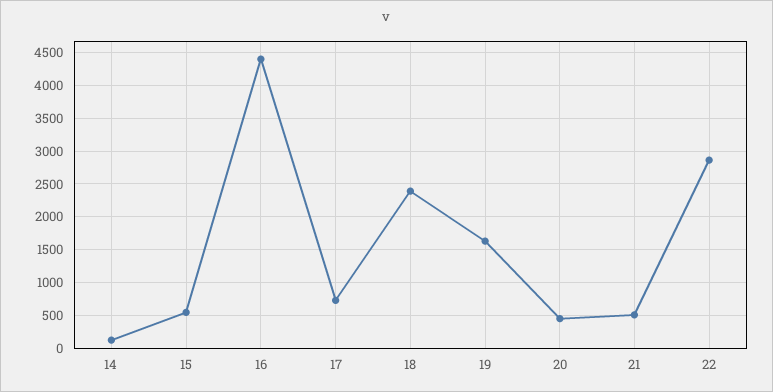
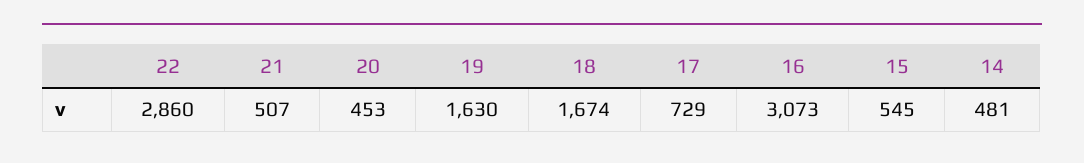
14: 100 -> 481
16: 4400 -> 3073
18: 2400 -> 1674

